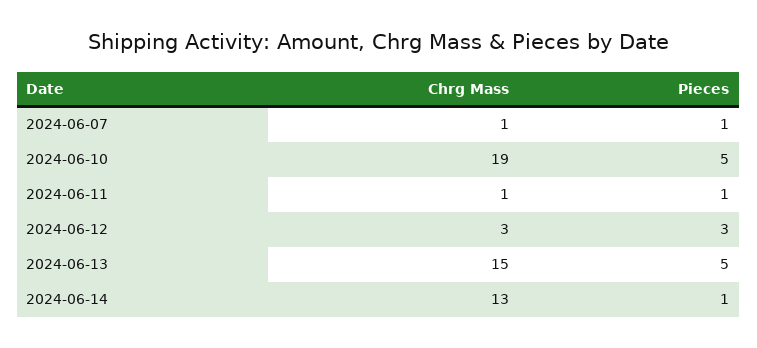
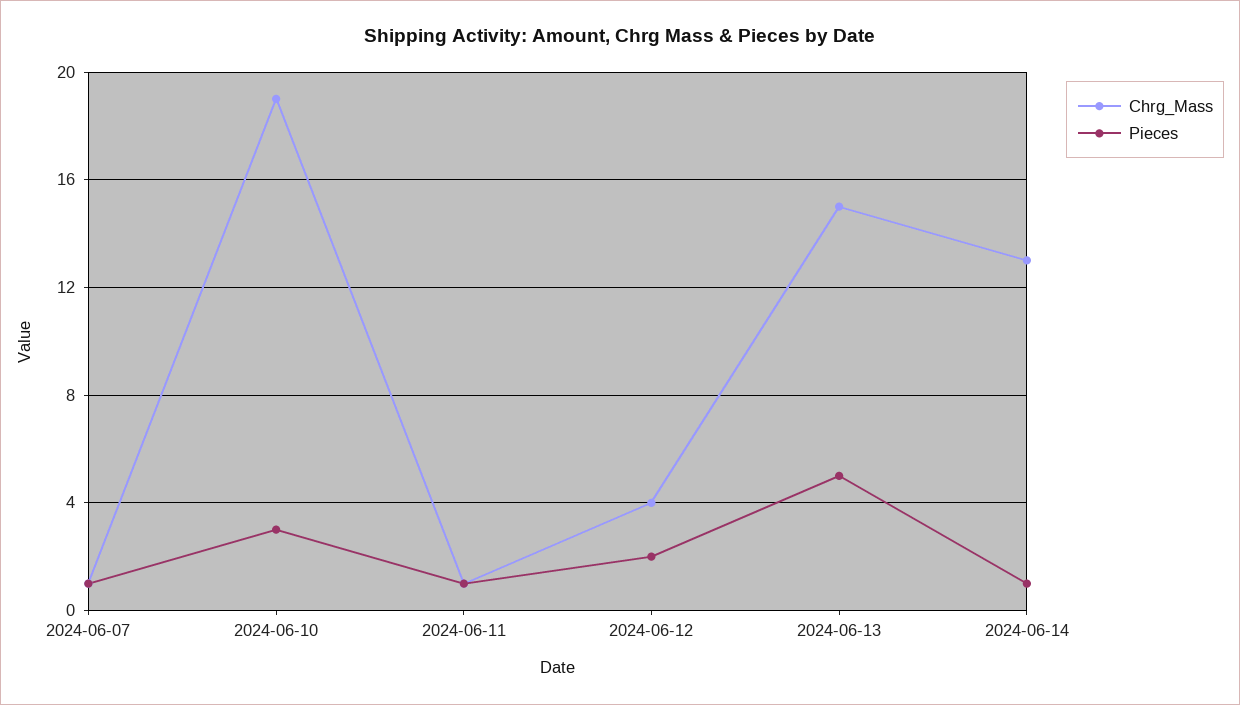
Pieces, 2024-06-10: 5 -> 3
Chrg Mass, 2024-06-12: 3 -> 4
Pieces, 2024-06-12: 3 -> 2

